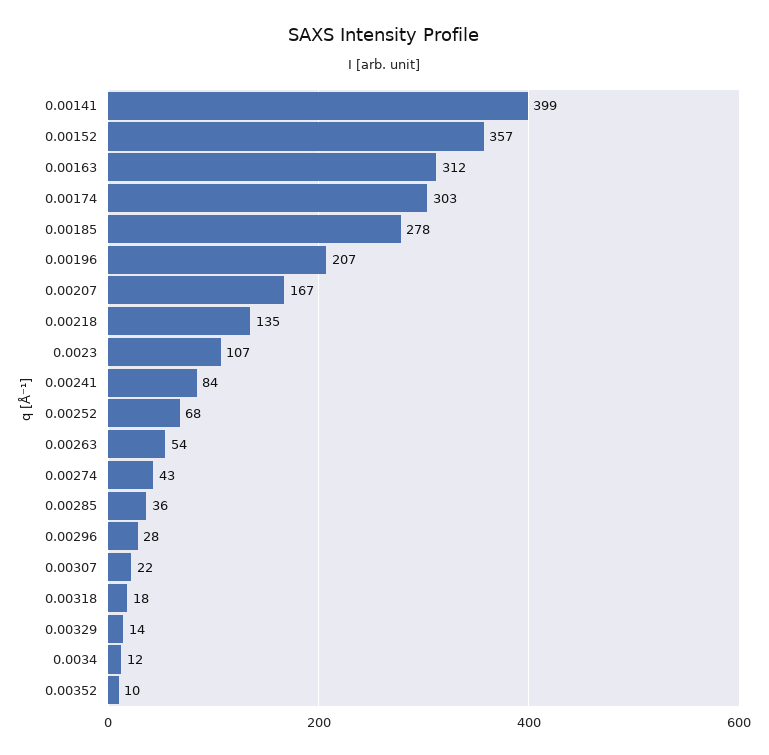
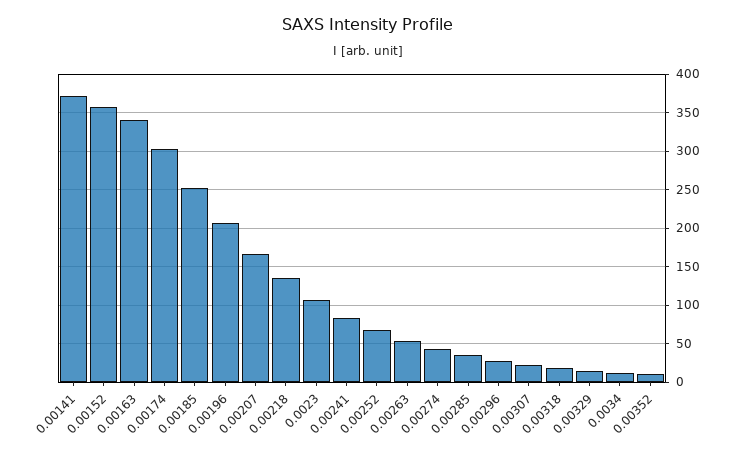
0.00141: 399 -> 370
0.00163: 312 -> 340
0.00185: 278 -> 250

